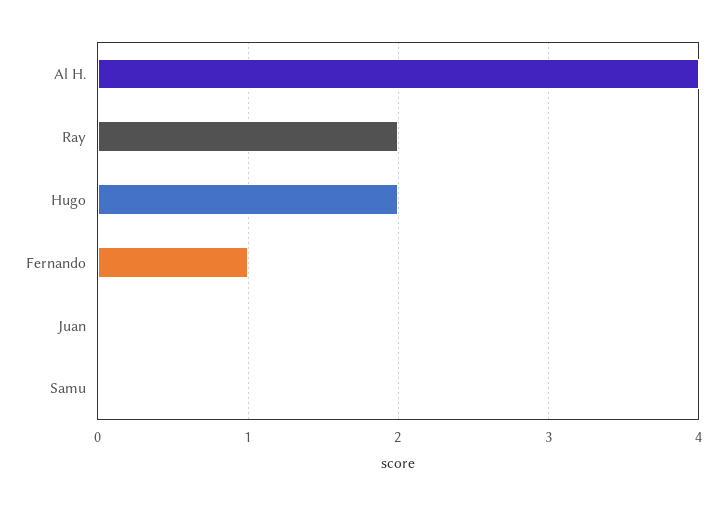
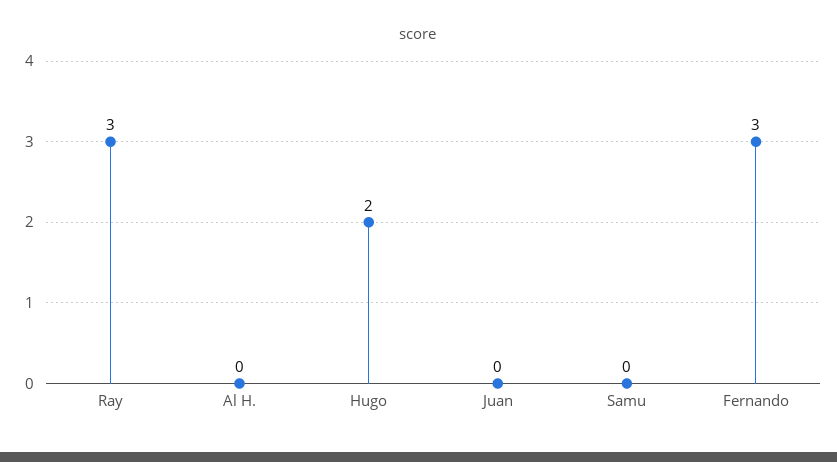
Al H.: 4 -> 0
Ray: 2 -> 3
Fernando: 1 -> 3

